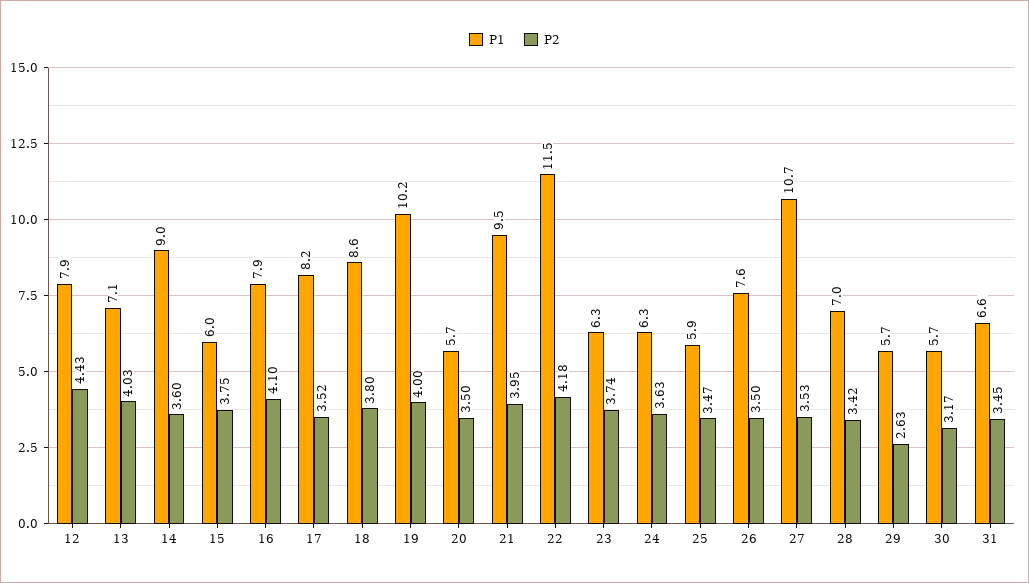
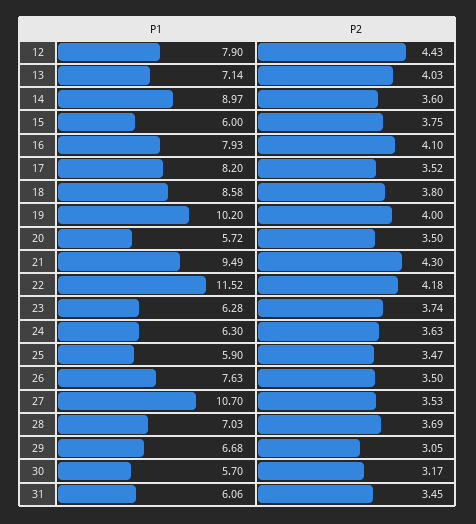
P2, 21: 3.95 -> 4.3
P2, 28: 3.42 -> 3.69
P1, 29: 5.7 -> 6.68
P2, 29: 2.63 -> 3.05
P1, 31: 6.6 -> 6.06

